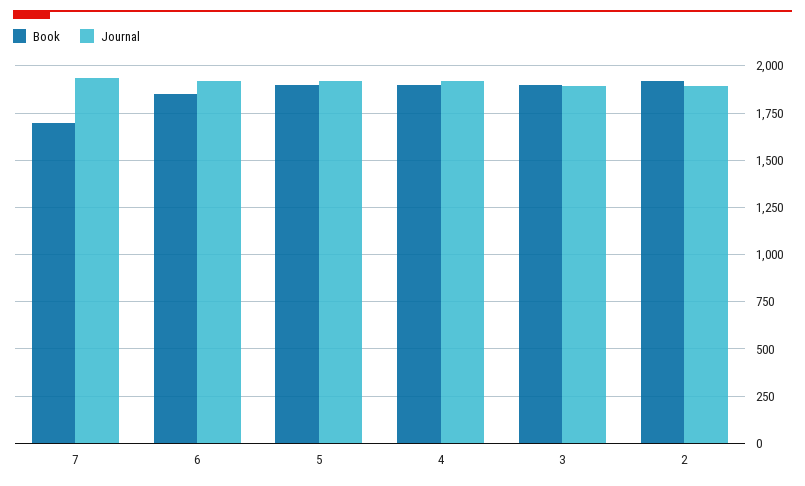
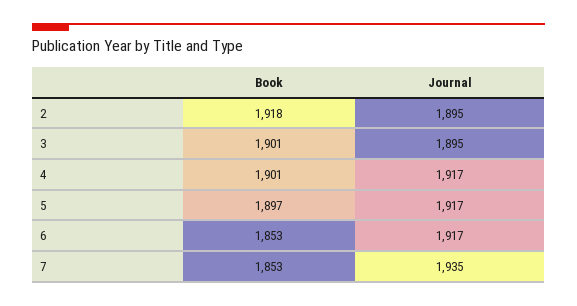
Book, 7: 1700 -> 1853

